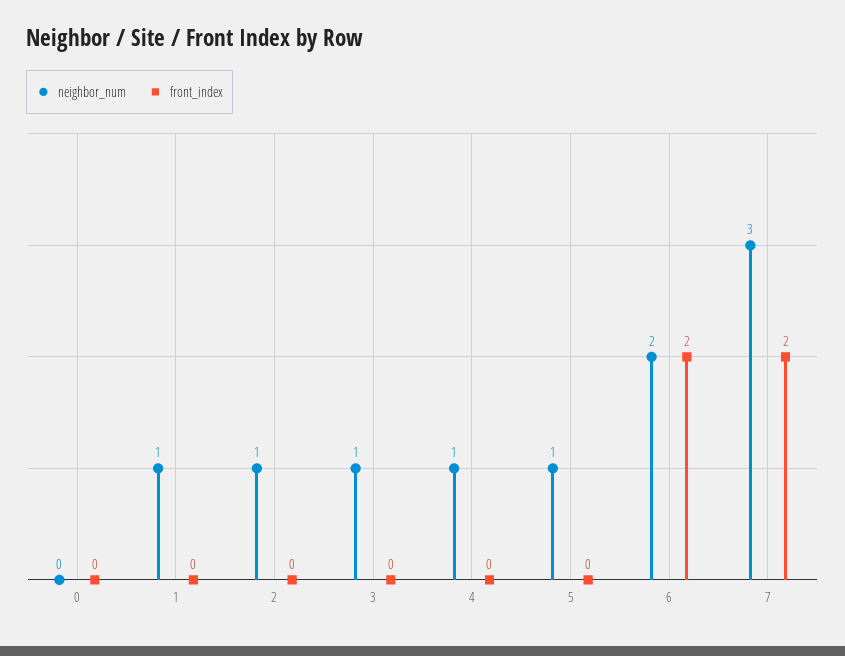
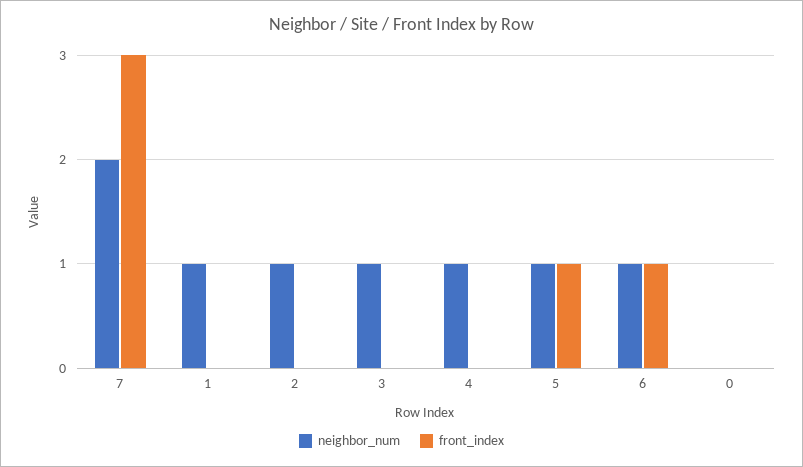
front_index, 5: 0 -> 1
neighbor_num, 6: 2 -> 1
front_index, 6: 2 -> 1
neighbor_num, 7: 3 -> 2
front_index, 7: 2 -> 3

